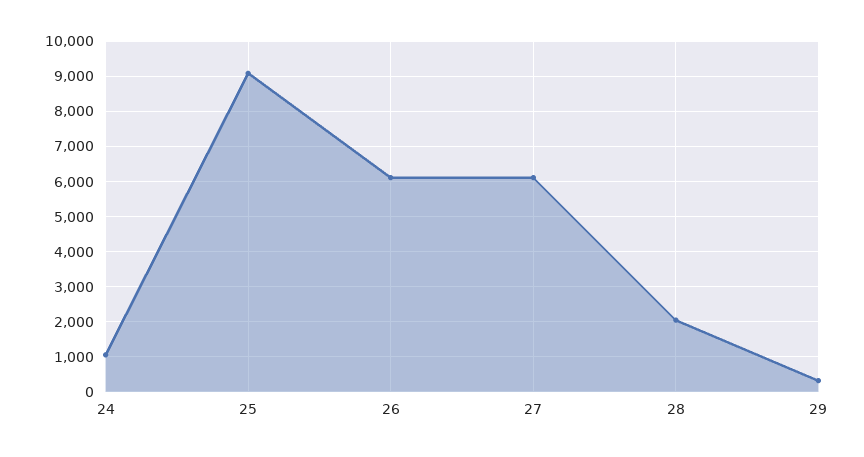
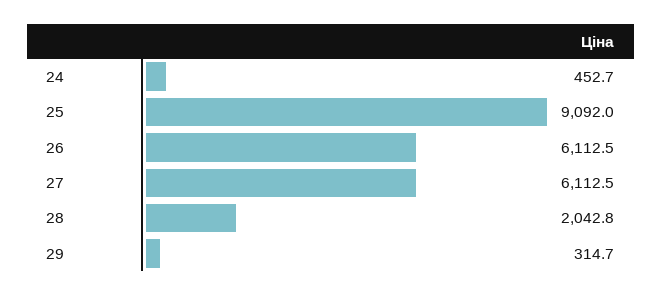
24: 1000 -> 452.7

